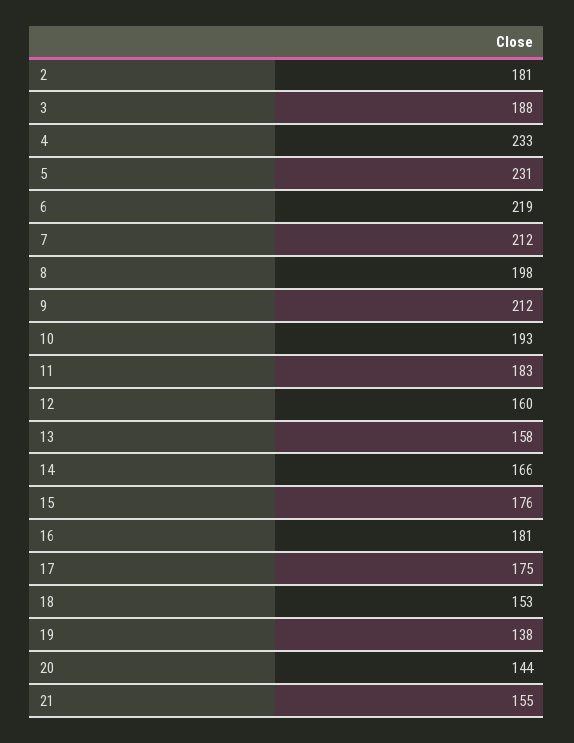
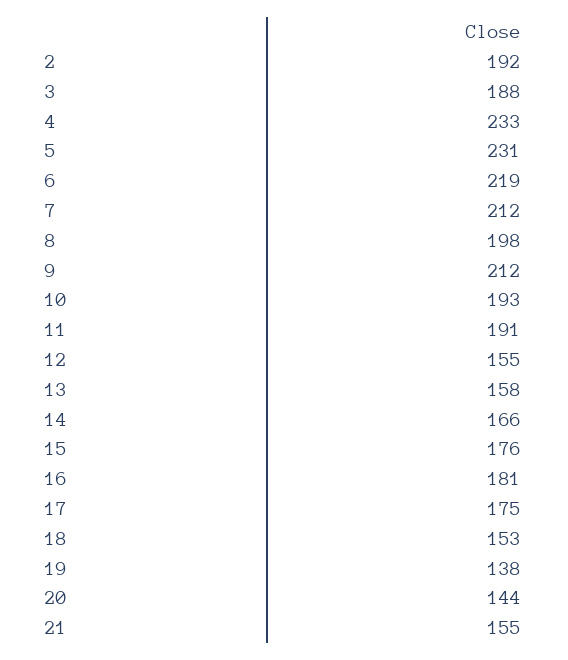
2: 181 -> 192
11: 183 -> 191
12: 160 -> 155

